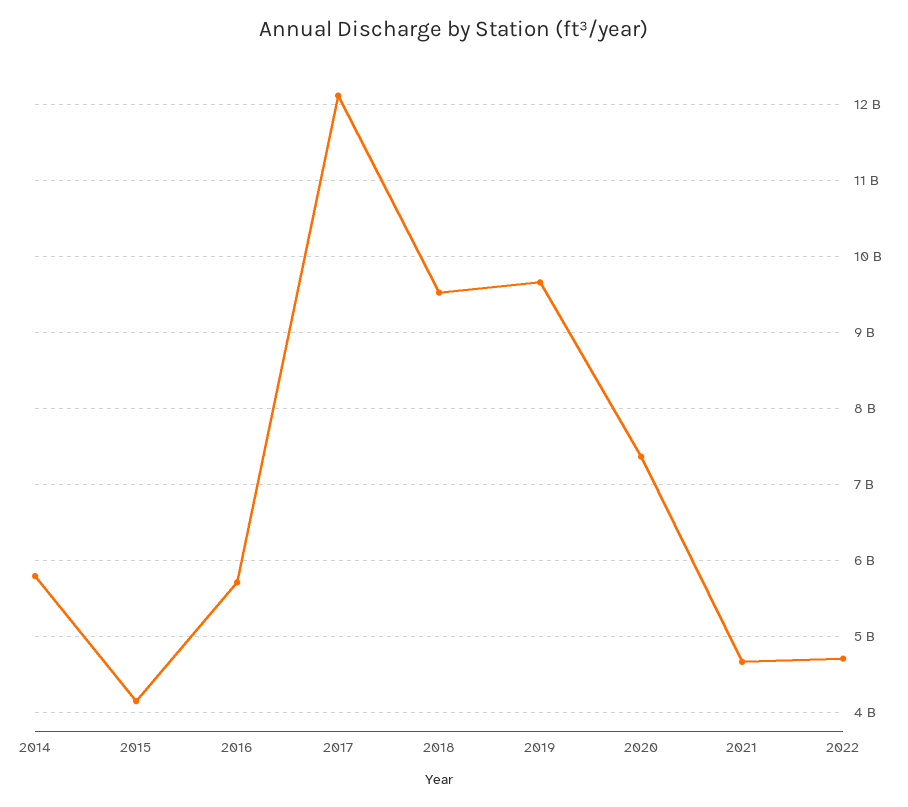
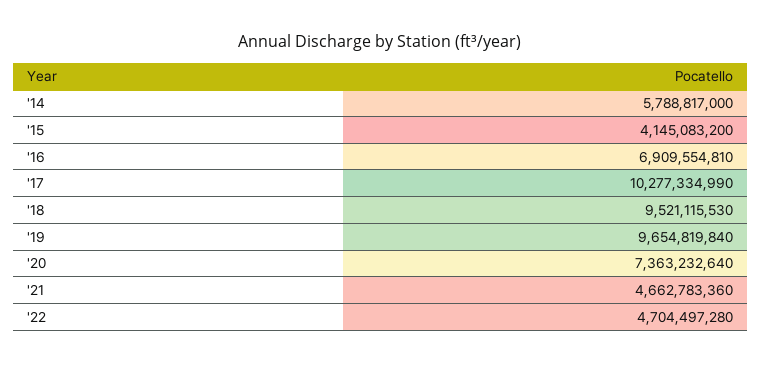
2016: 5700000000 -> 6909554810
2017: 12100000000 -> 10277334990

